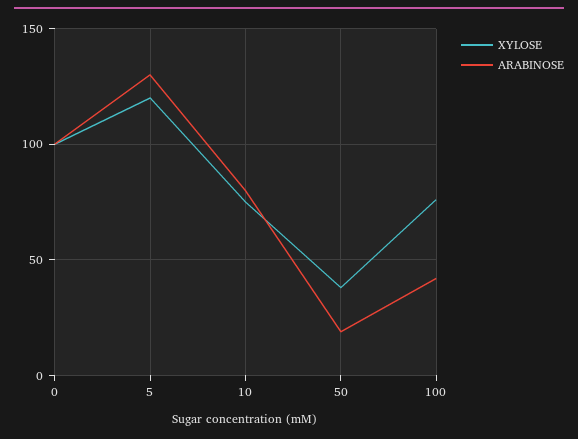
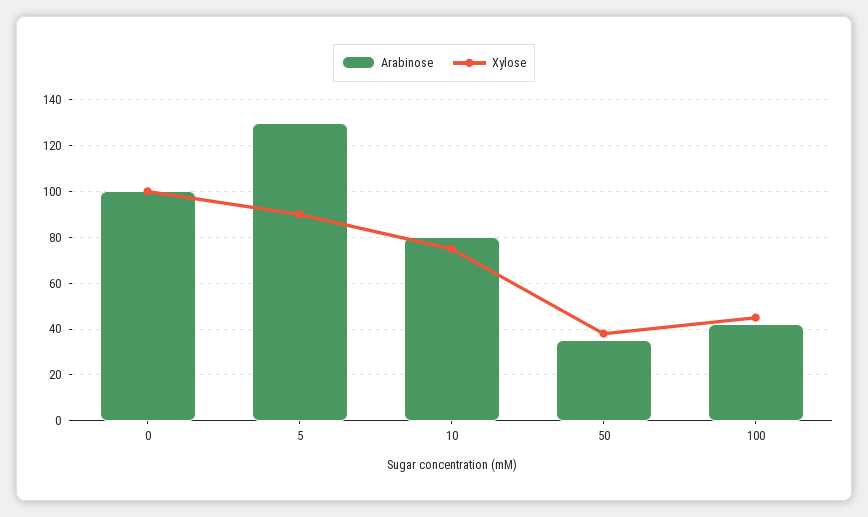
XYLOSE, 5: 120 -> 90
ARABINOSE, 50: 20 -> 35
XYLOSE, 100: 75 -> 45

